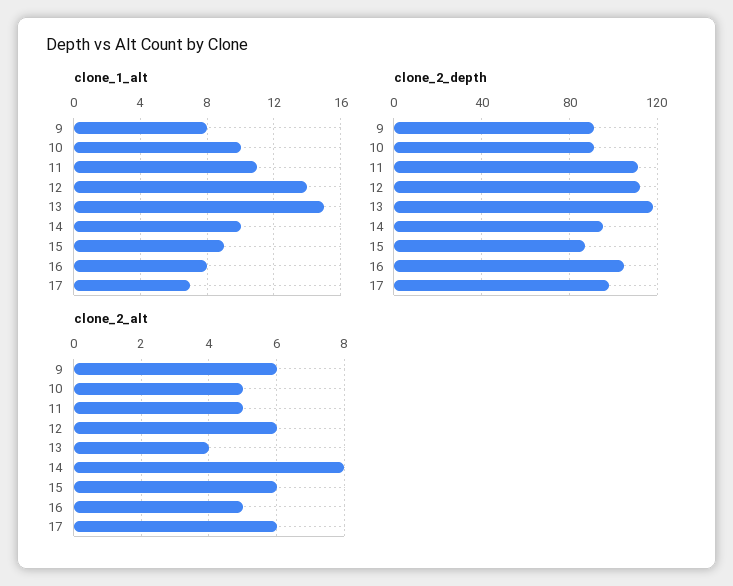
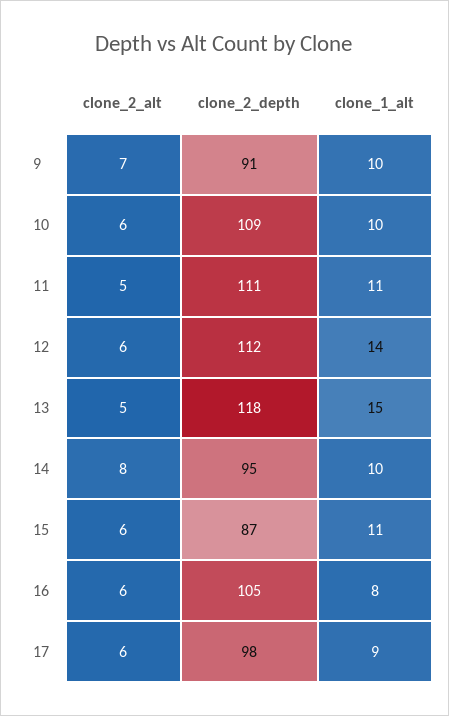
clone_1_alt, 9: 8 -> 10
clone_1_alt, 15: 9 -> 11
clone_1_alt, 17: 7 -> 9
clone_2_depth, 10: 90 -> 109
clone_2_alt, 9: 6 -> 7
clone_2_alt, 10: 5 -> 6
clone_2_alt, 13: 4 -> 5
clone_2_alt, 16: 5 -> 6

